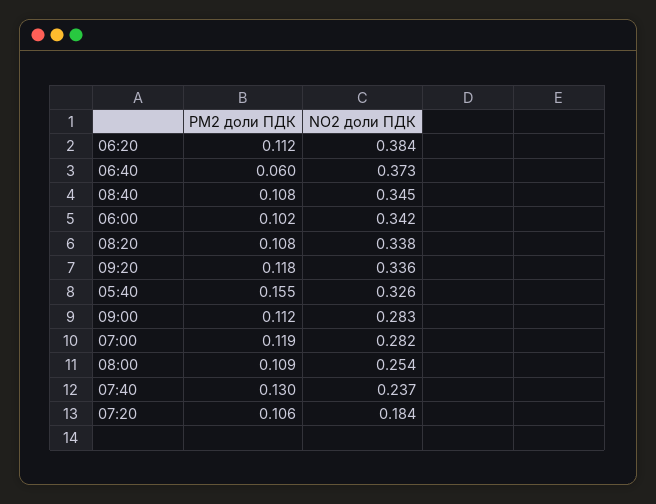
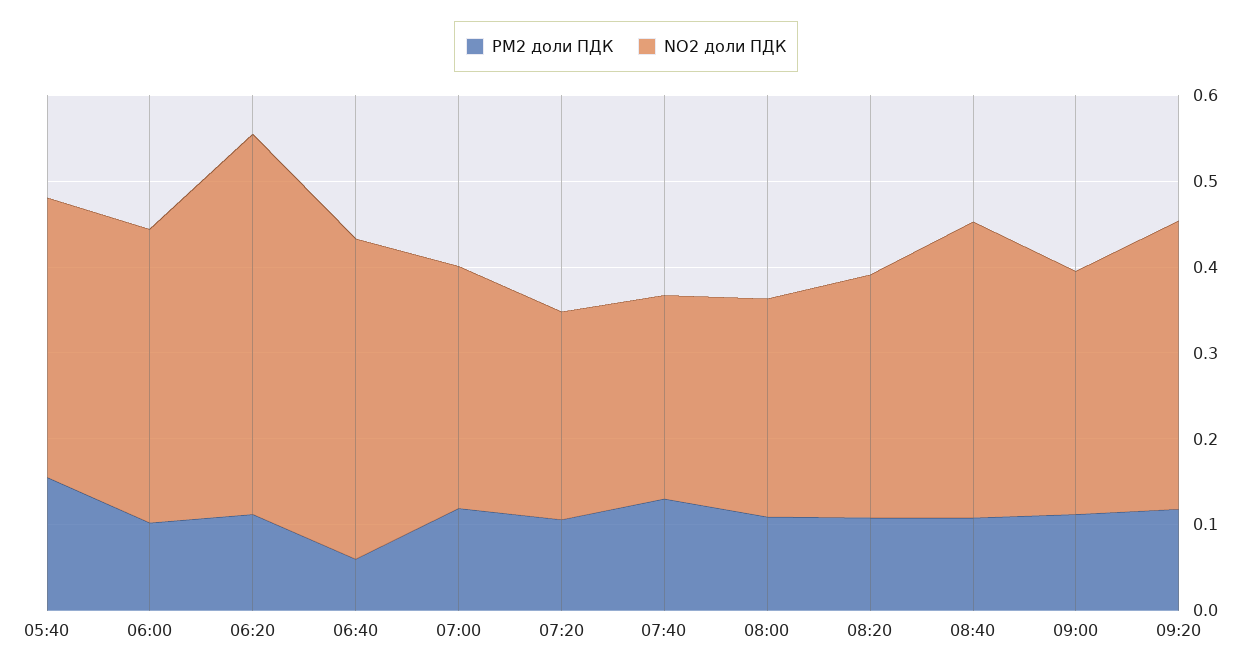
NO2 доли ПДК, 06:20: 0.384 -> 0.44
NO2 доли ПДК, 08:20: 0.338 -> 0.28
NO2 доли ПДК, 07:20: 0.184 -> 0.24

